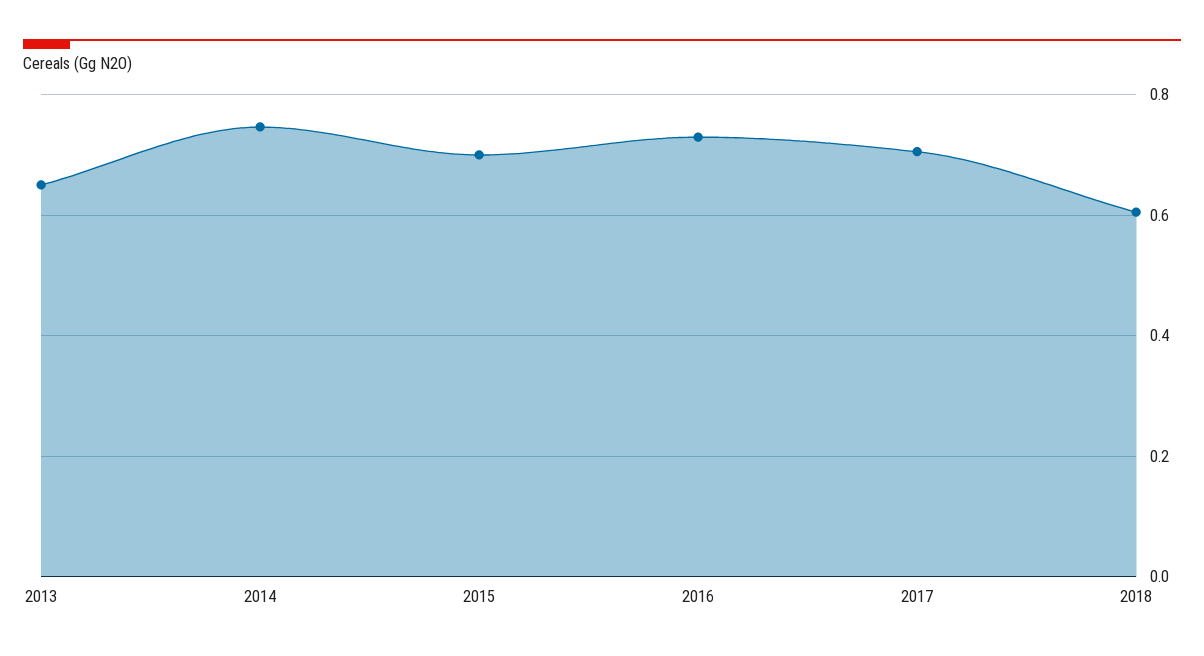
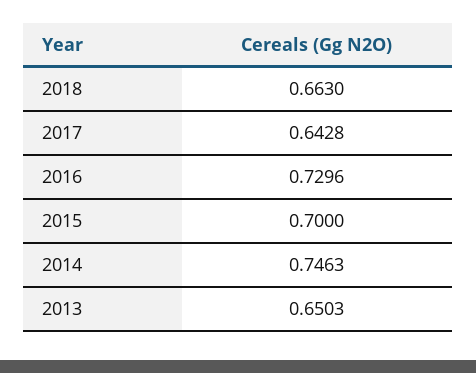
2017: 0.7 -> 0.6428
2018: 0.6 -> 0.663

